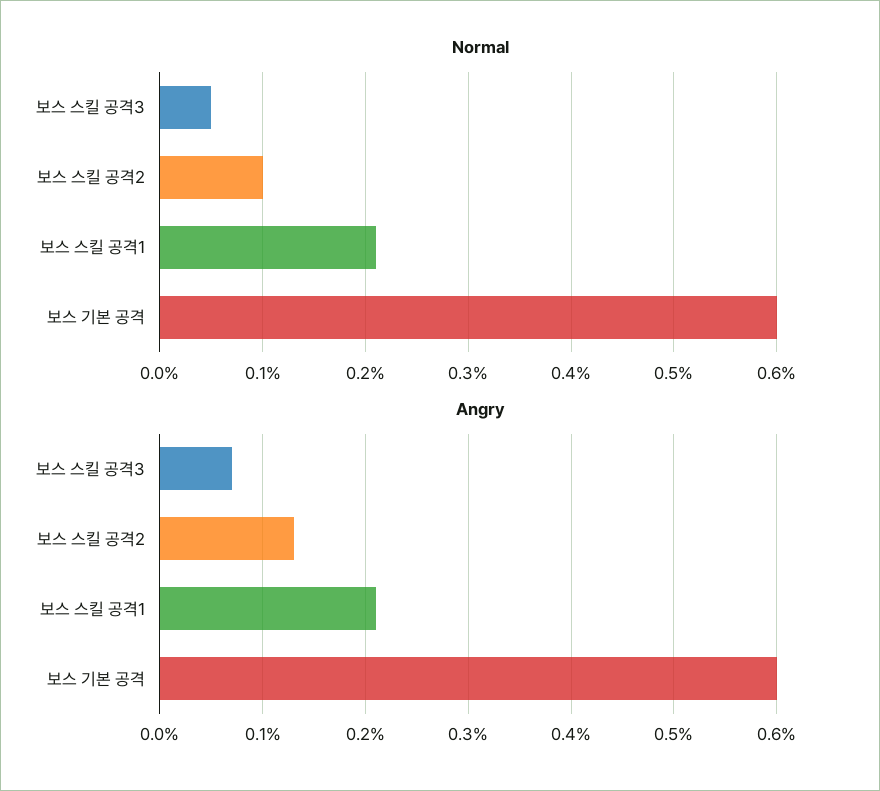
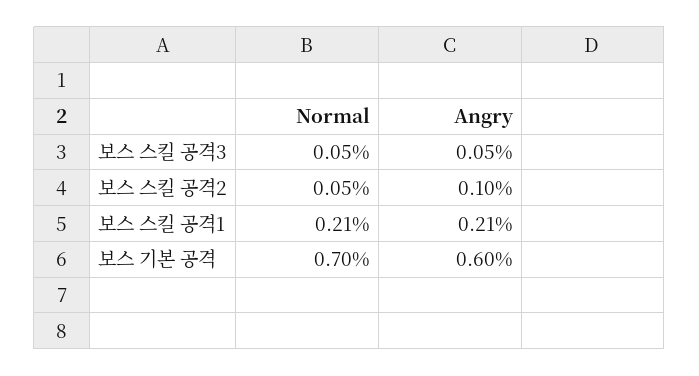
Normal, 보스 스킬 공격2: 0.1 -> 0.05
Normal, 보스 기본 공격: 0.6 -> 0.7
Angry, 보스 스킬 공격3: 0.07 -> 0.05
Angry, 보스 스킬 공격2: 0.13 -> 0.1

